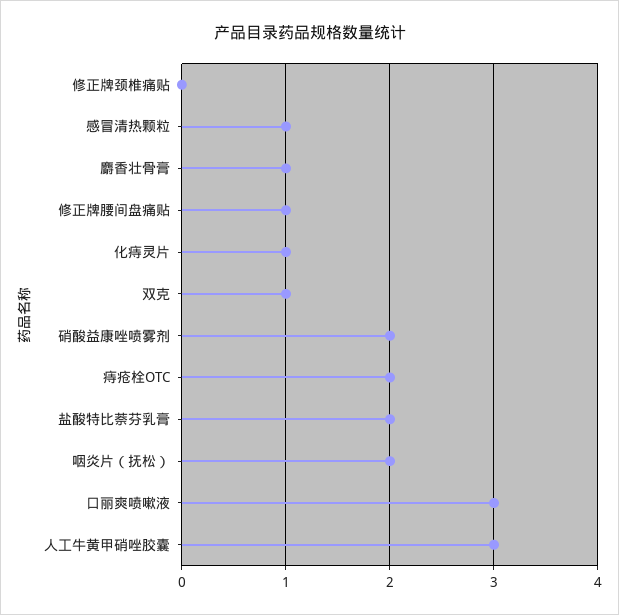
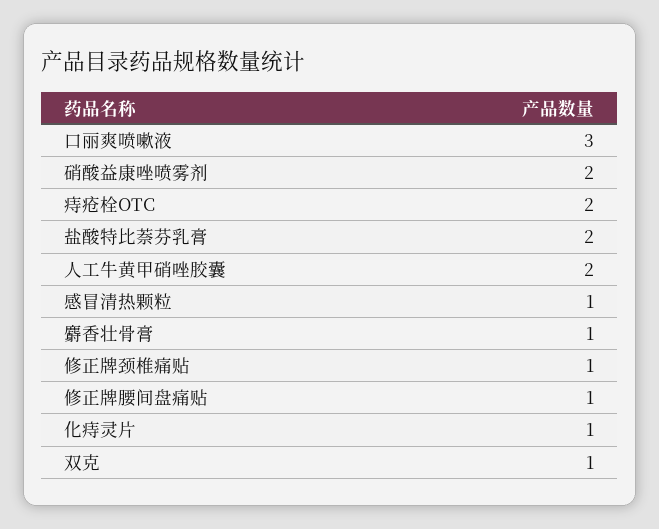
修正牌颈椎痛贴: 0 -> 1
咽炎片（抚松）: 2 -> none
人工牛黄甲硝唑胶囊: 3 -> 2

